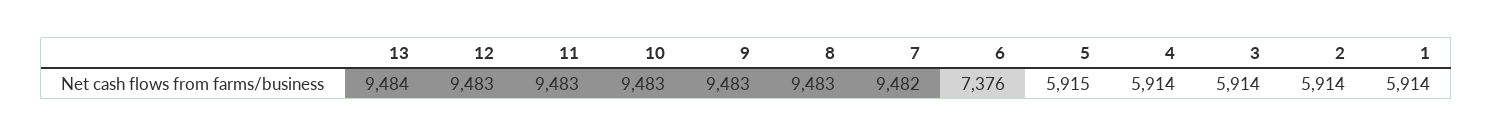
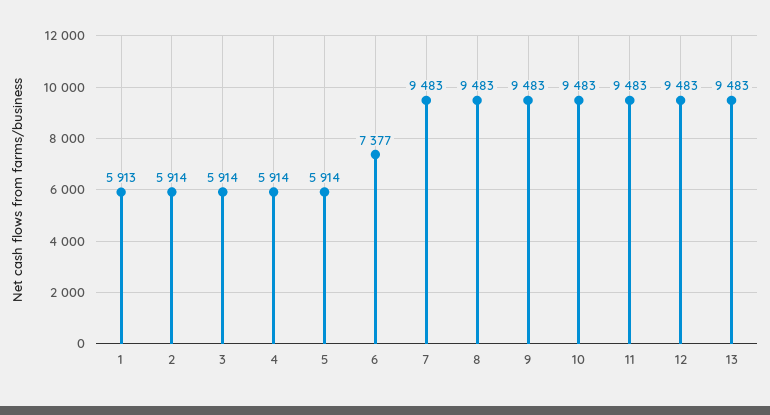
13: 9484 -> 9483
7: 9482 -> 9483
6: 7376 -> 7377
5: 5915 -> 5914
1: 5914 -> 5913

